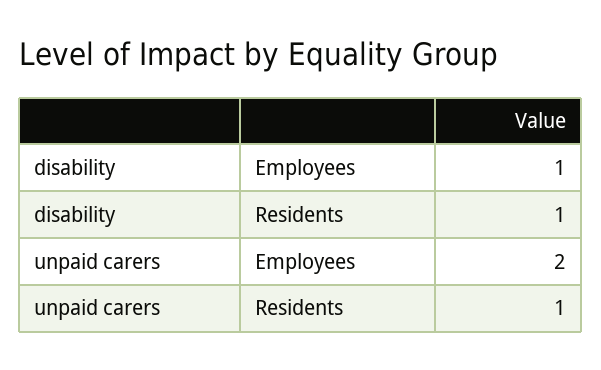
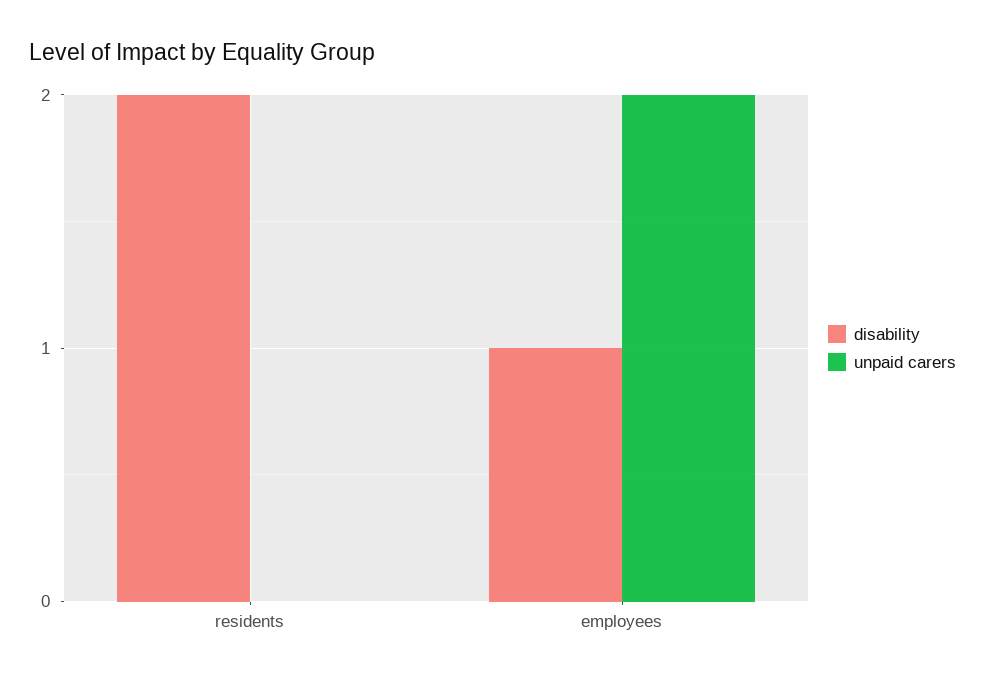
disability, Residents: 1 -> 2
unpaid carers, Residents: 1 -> 0

